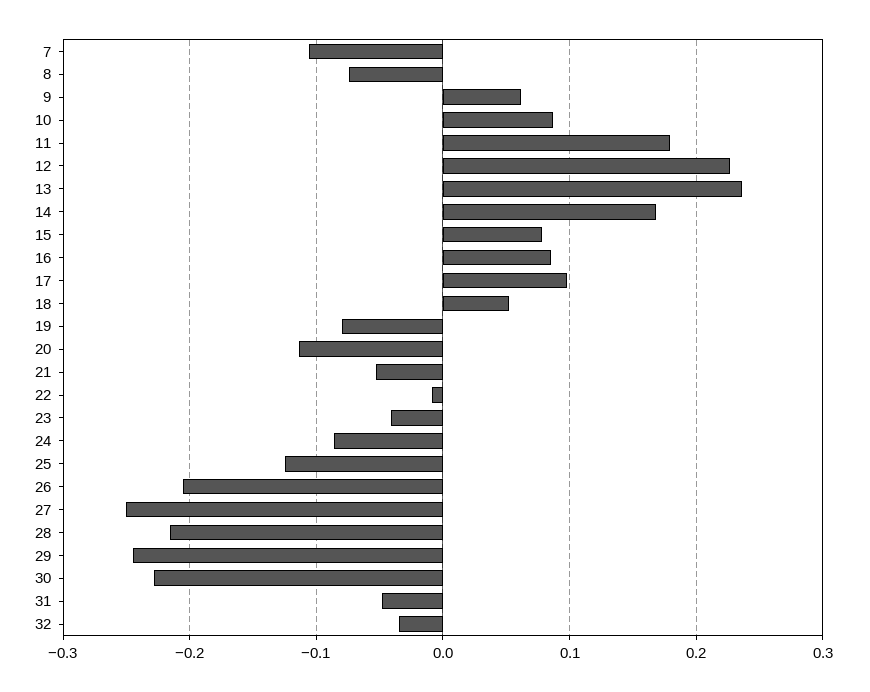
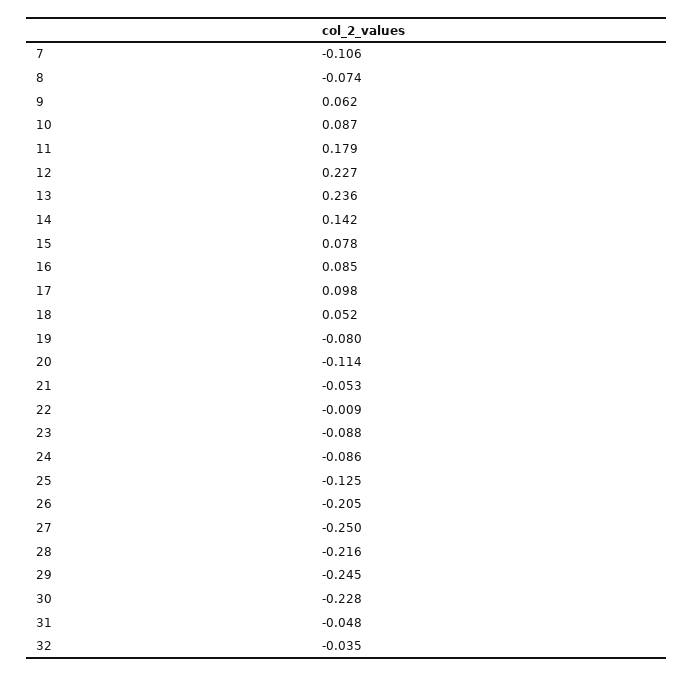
14: 0.17 -> 0.142
23: -0.04 -> -0.088

